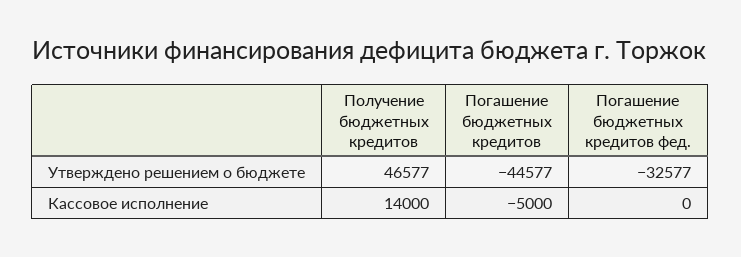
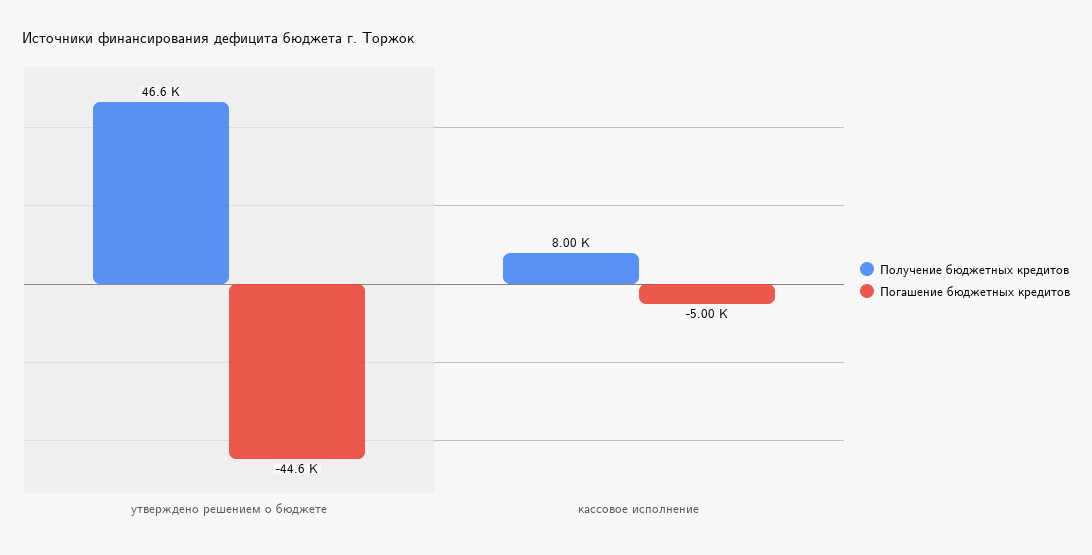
Погашение бюджетных кредитов фед., Утверждено решением о бюджете: -32577 -> none
Получение бюджетных кредитов, Кассовое исполнение: 14000 -> 8000
Погашение бюджетных кредитов фед., Кассовое исполнение: 0 -> none

